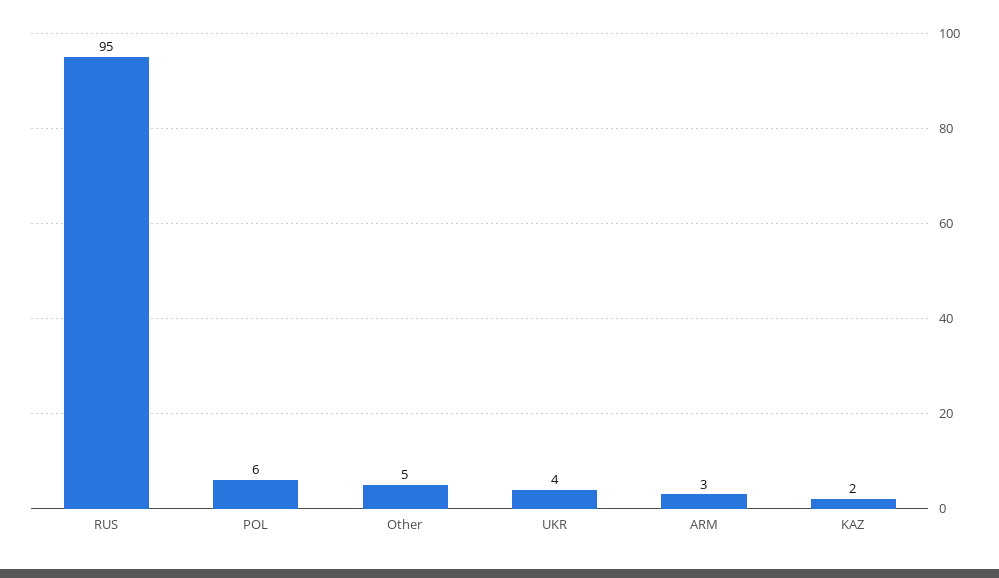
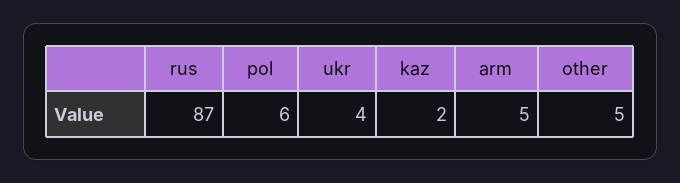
RUS: 95 -> 87
ARM: 3 -> 5

